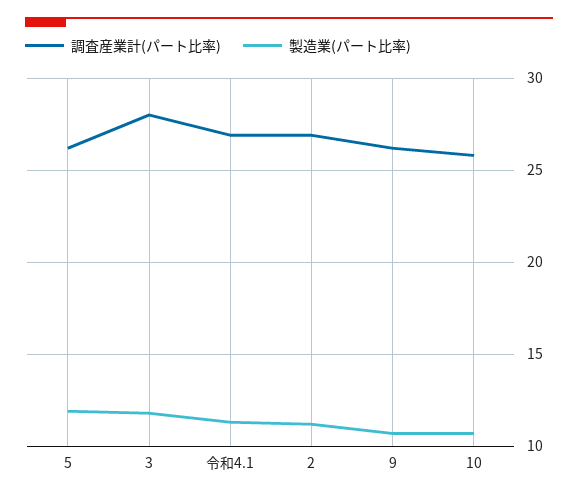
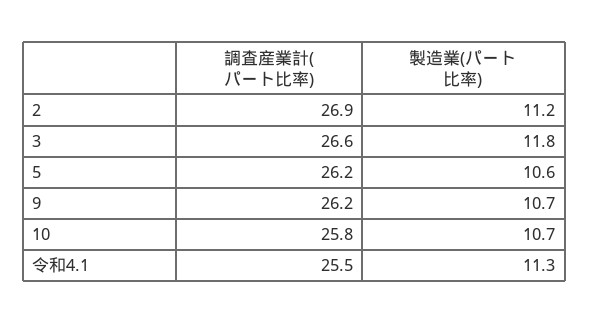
製造業(パート比率), 5: 12 -> 10.6
調査産業計(パート比率), 3: 28 -> 26.6
調査産業計(パート比率), 令和4.1: 27 -> 25.5

